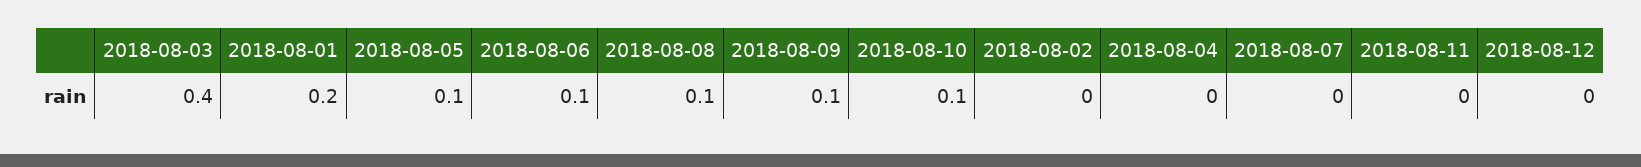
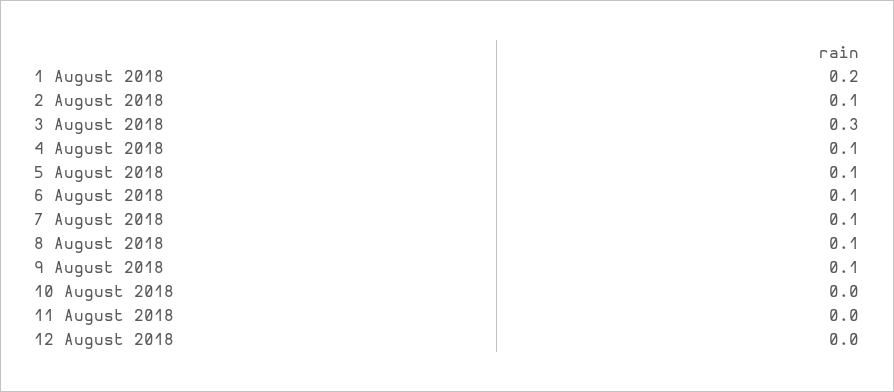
2018-08-03: 0.4 -> 0.3
2018-08-10: 0.1 -> 0
2018-08-02: 0 -> 0.1
2018-08-04: 0 -> 0.1
2018-08-07: 0 -> 0.1

